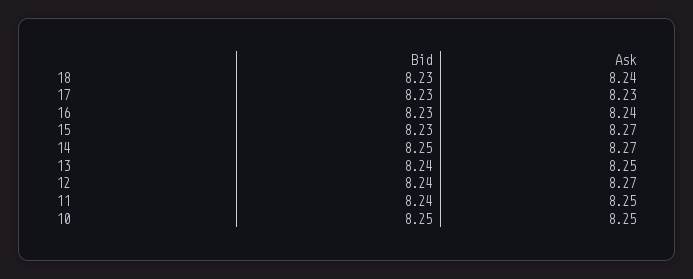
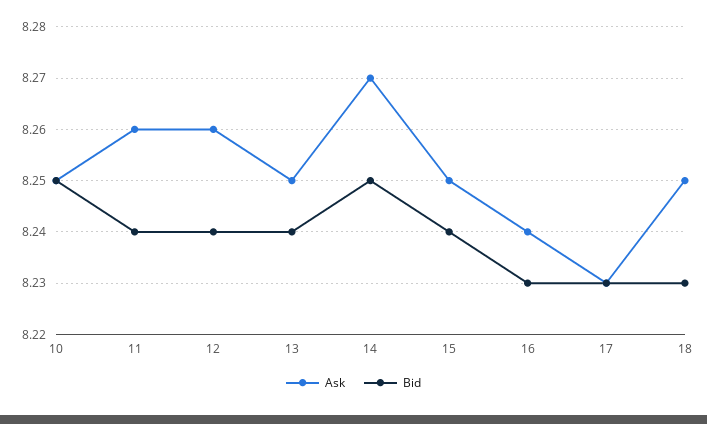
Ask, 18: 8.24 -> 8.25
Bid, 15: 8.23 -> 8.24
Ask, 15: 8.27 -> 8.25
Ask, 12: 8.27 -> 8.26
Ask, 11: 8.25 -> 8.26

